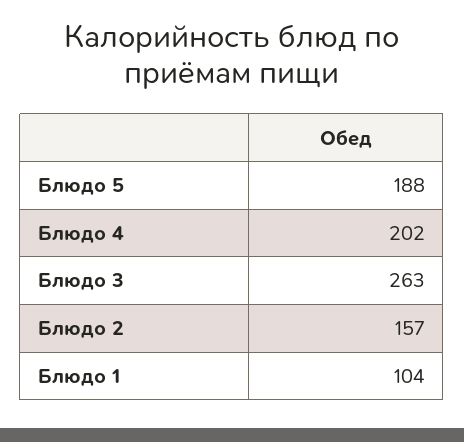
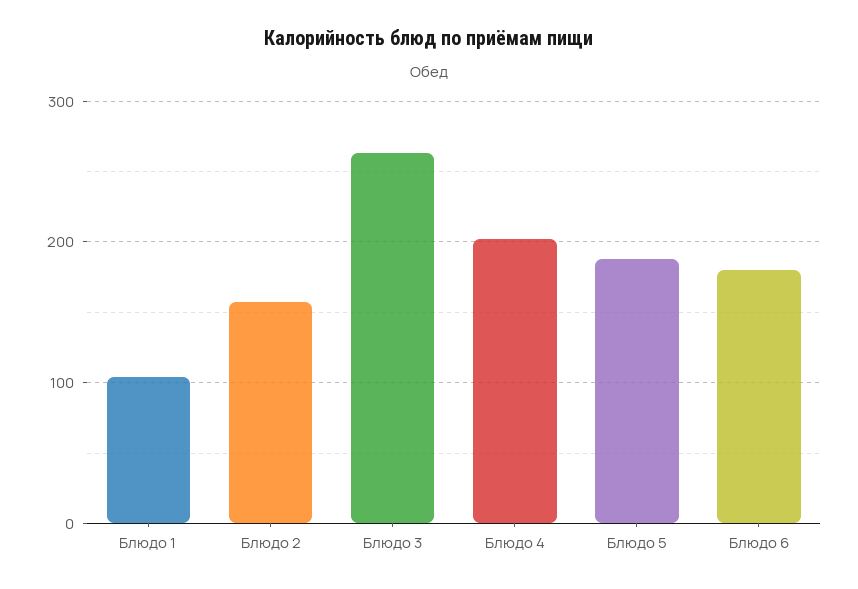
Блюдо 6: none -> 180

